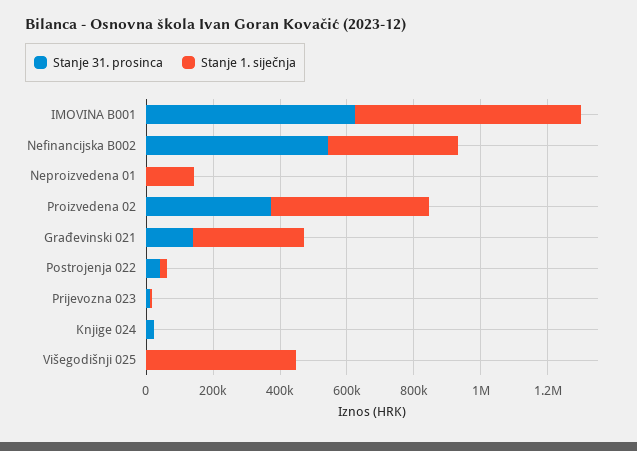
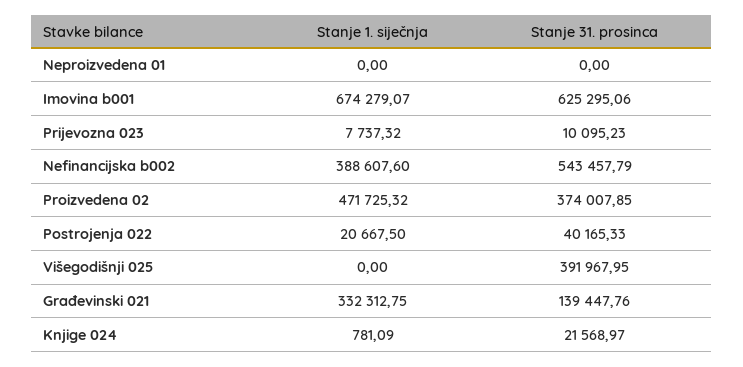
Stanje 1. siječnja, Neproizvedena 01: 150000 -> 0
Stanje 31. prosinca, Višegodišnji 025: 0 -> 391967.95
Stanje 1. siječnja, Višegodišnji 025: 450000 -> 0

